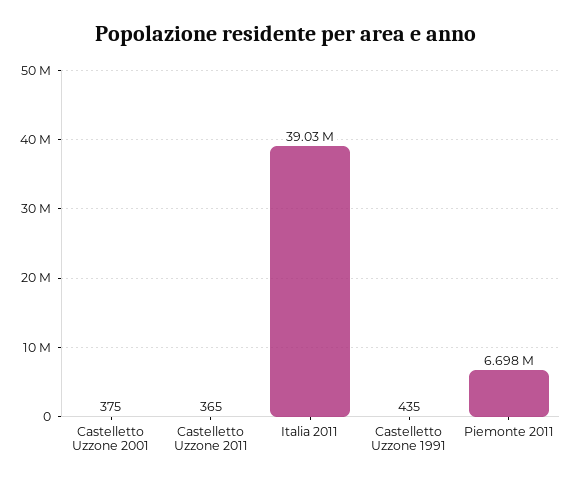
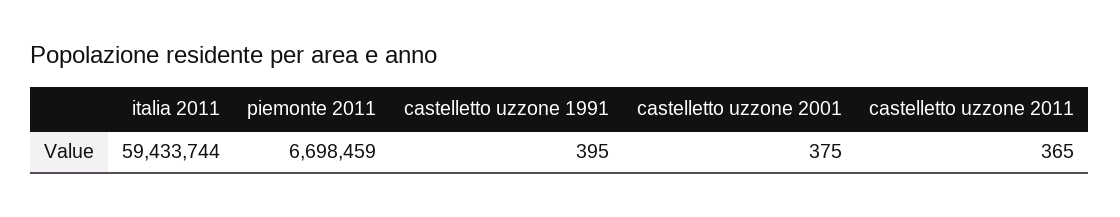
Italia 2011: 39030000 -> 59433744
Castelletto Uzzone 1991: 435 -> 395

